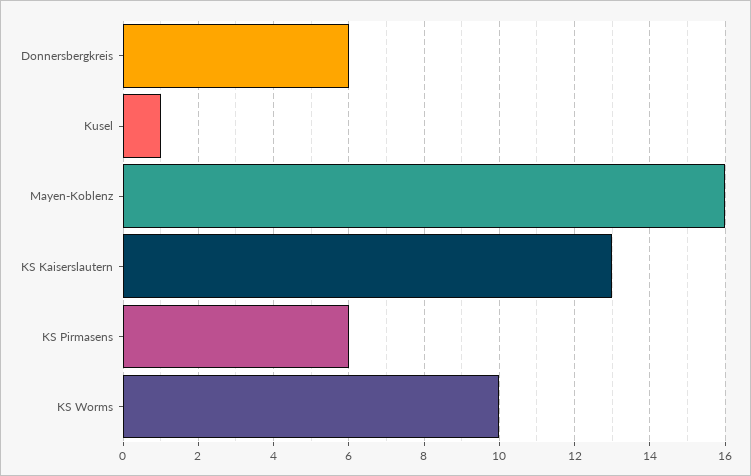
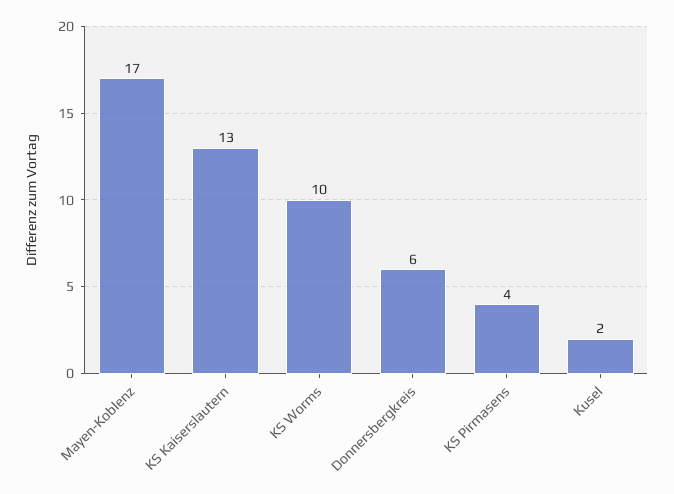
Kusel: 1 -> 2
Mayen-Koblenz: 16 -> 17
KS Pirmasens: 6 -> 4

